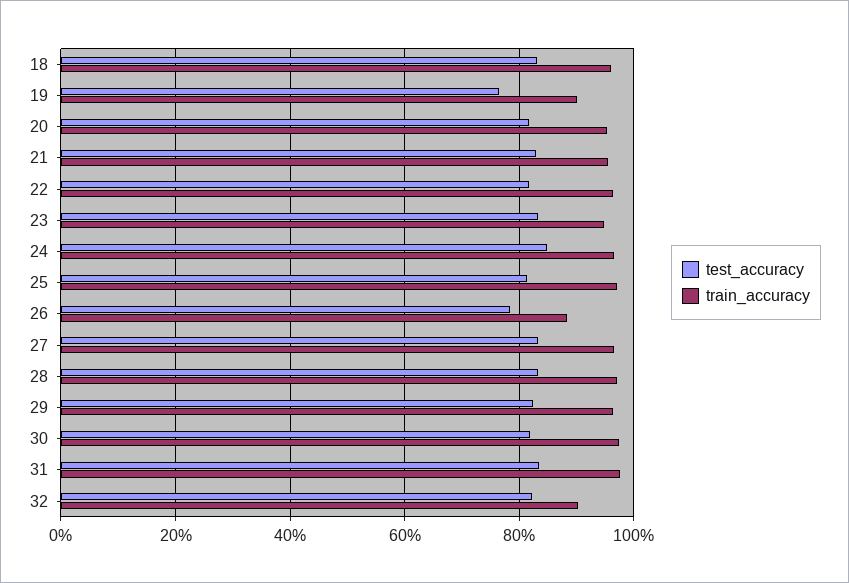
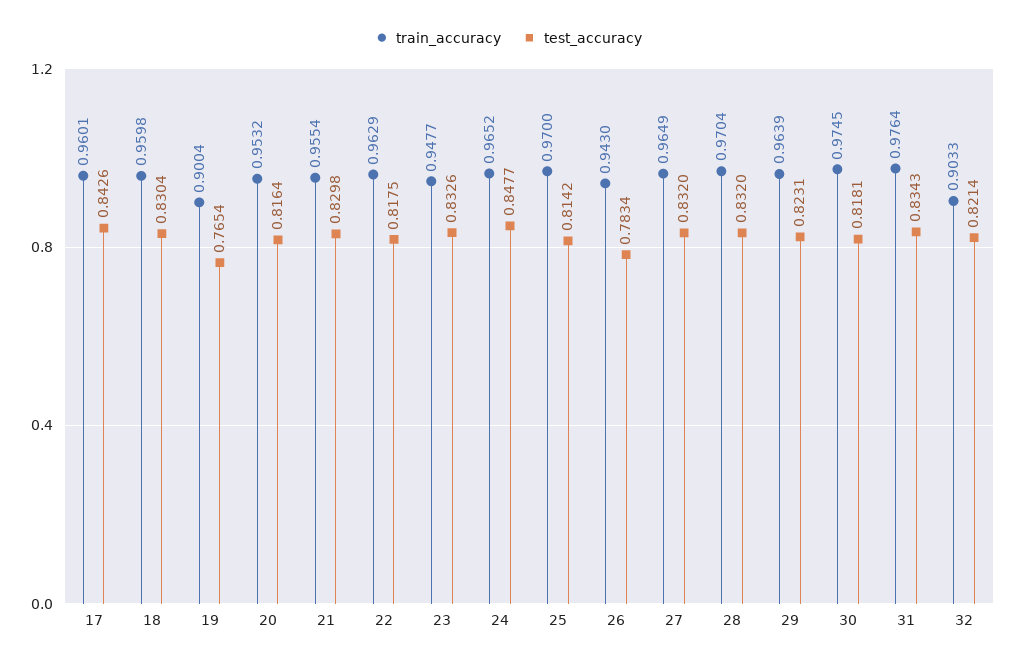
train_accuracy, 26: 0.88 -> 0.943
train_accuracy, 17: none -> 0.9601
test_accuracy, 17: none -> 0.8426

